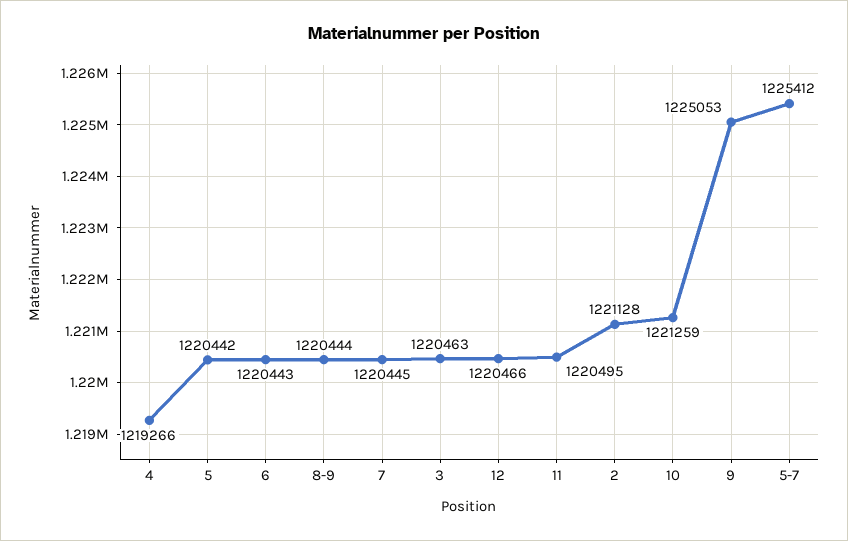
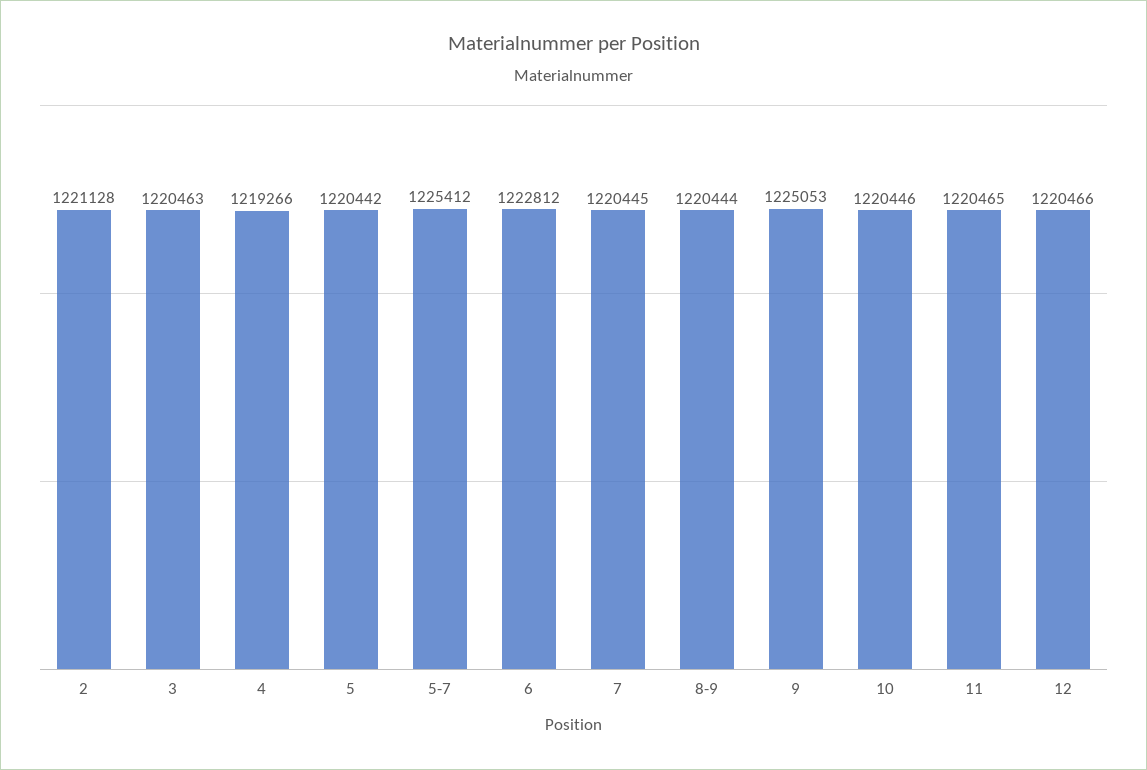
6: 1220443 -> 1222812
11: 1220495 -> 1220465
10: 1221259 -> 1220446

